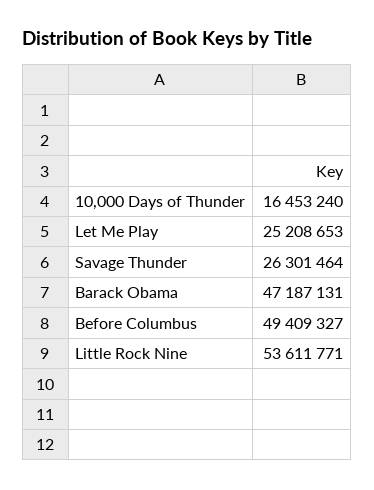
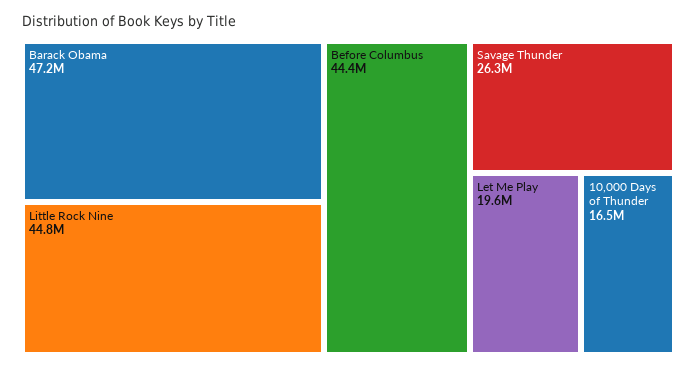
Let Me Play: 25208653 -> 19600000
Before Columbus: 49409327 -> 44400000
Little Rock Nine: 53611771 -> 44800000

